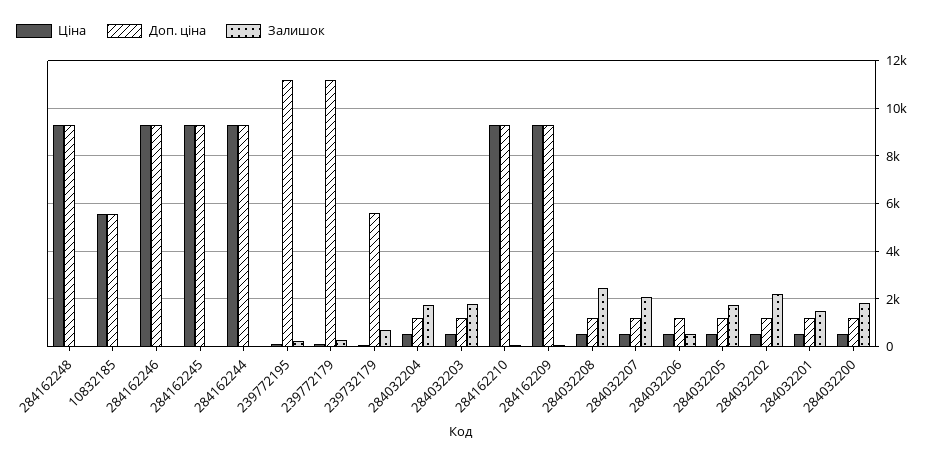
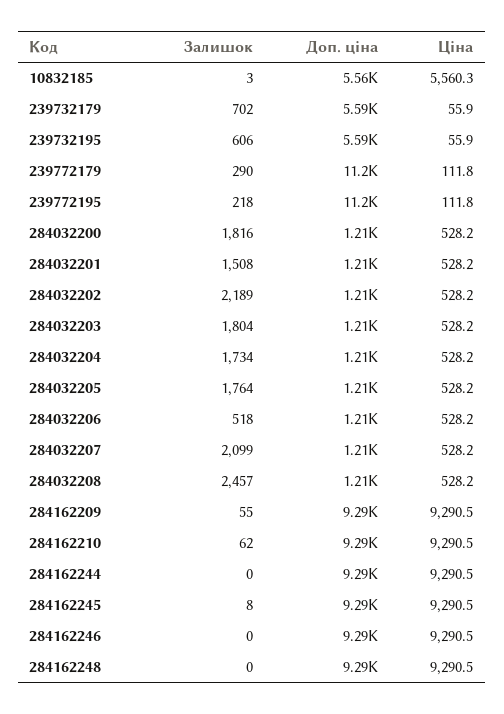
Залишок, 239732195: none -> 606
Доп. ціна, 239732195: none -> 5590
Ціна, 239732195: none -> 55.9

